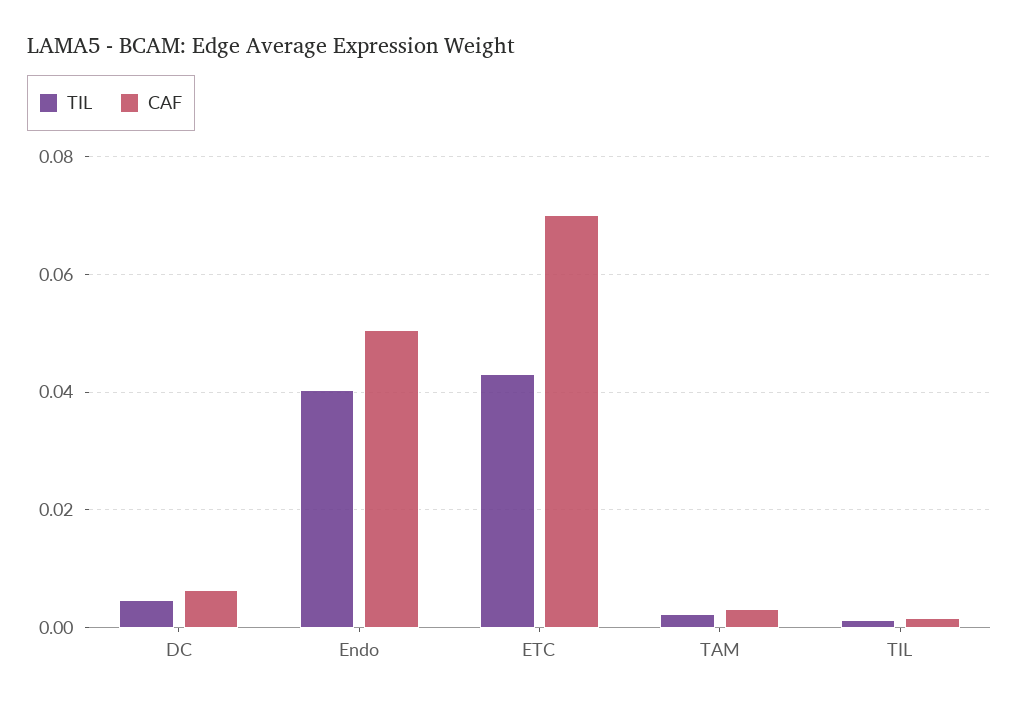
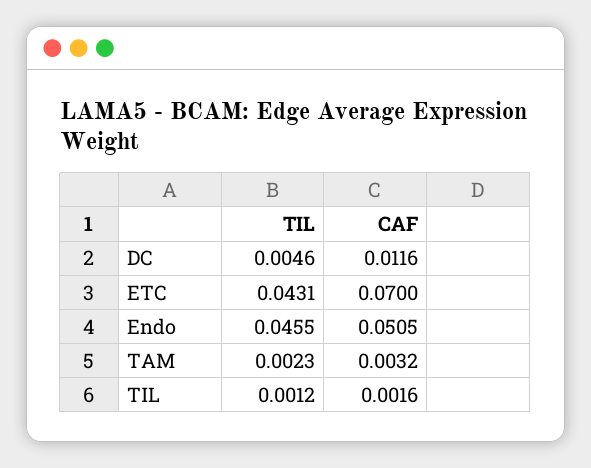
CAF, DC: 0.006 -> 0.0116
TIL, Endo: 0.04 -> 0.0455

